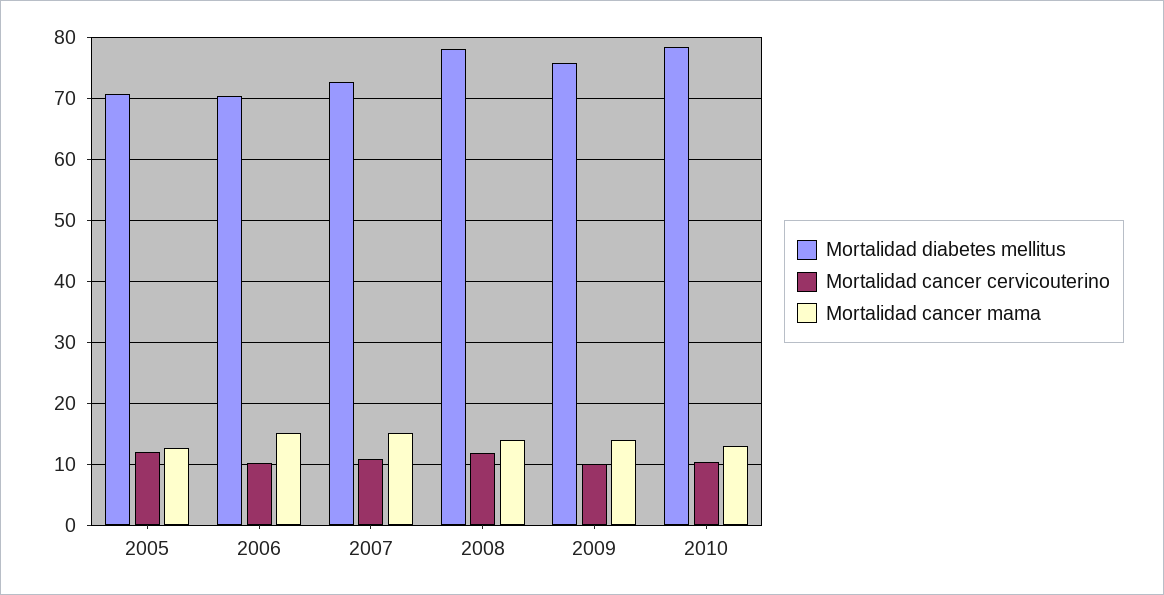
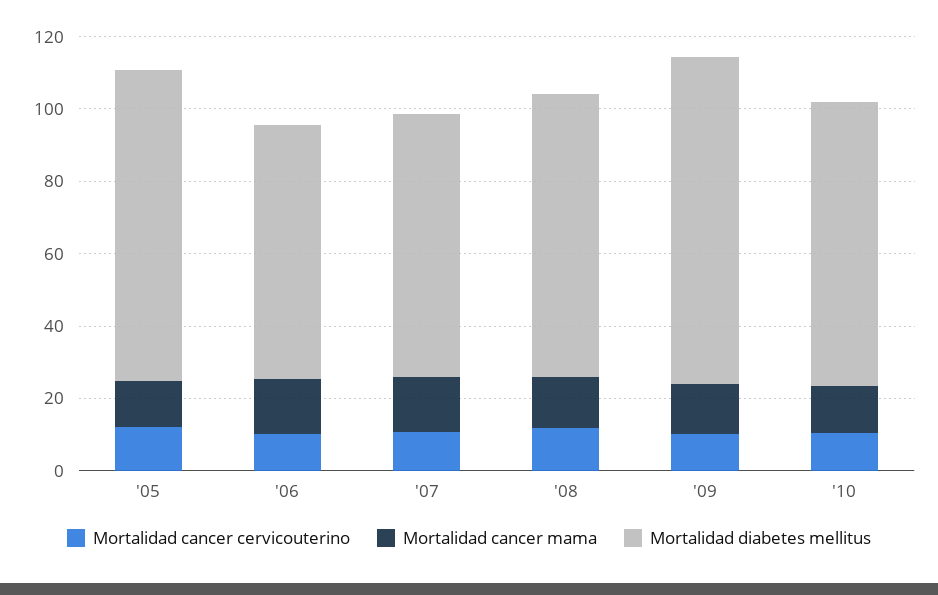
Mortalidad diabetes mellitus, 2005: 71 -> 85
Mortalidad diabetes mellitus, 2009: 76 -> 90

